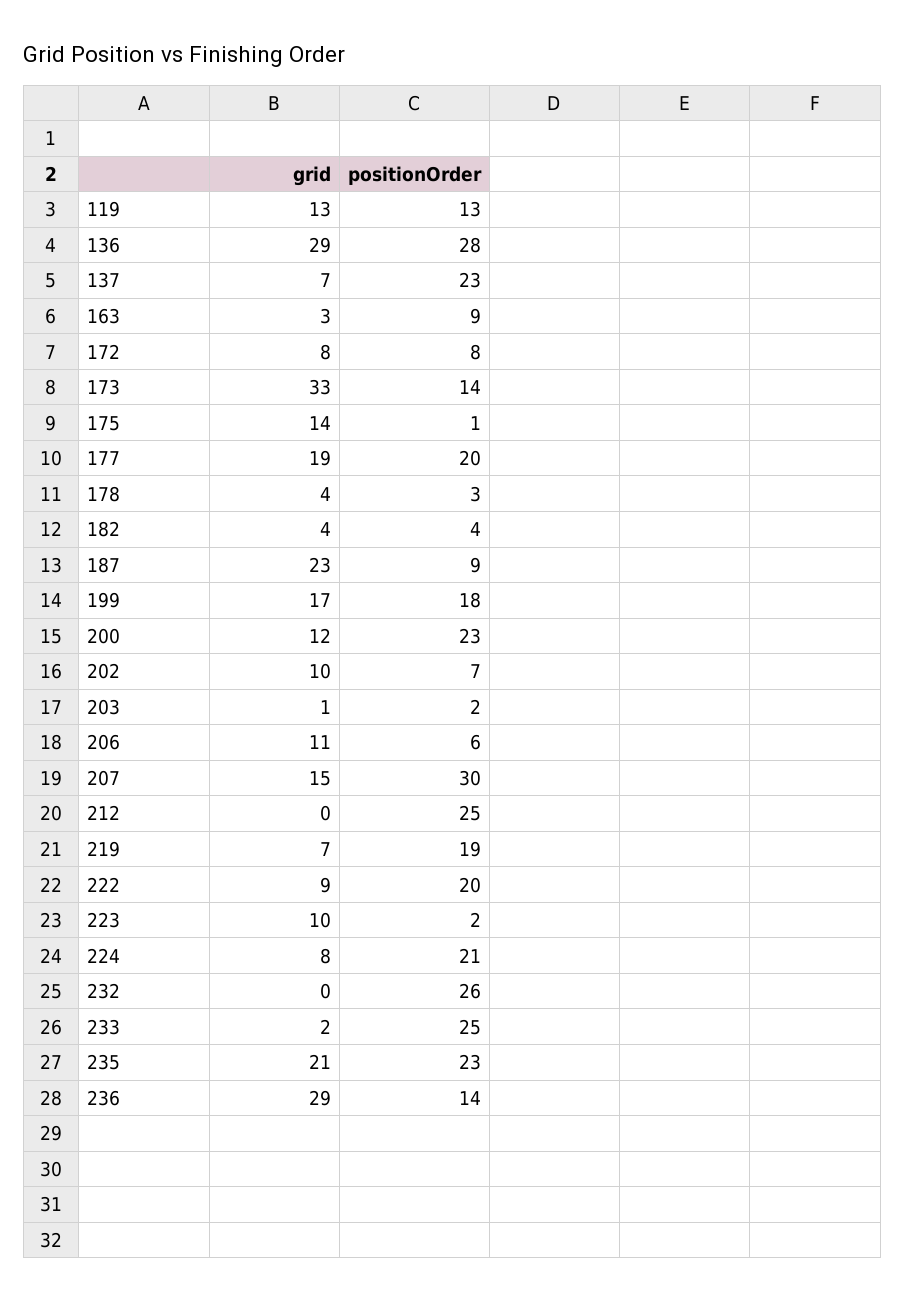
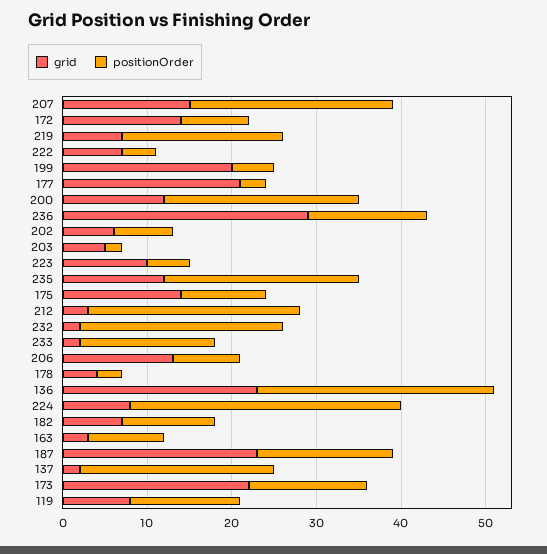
grid, 119: 13 -> 8
grid, 136: 29 -> 23
grid, 137: 7 -> 2
grid, 172: 8 -> 14
grid, 173: 33 -> 22
positionOrder, 175: 1 -> 10
grid, 177: 19 -> 21
positionOrder, 177: 20 -> 3
grid, 182: 4 -> 7
positionOrder, 182: 4 -> 11
positionOrder, 187: 9 -> 16
grid, 199: 17 -> 20
positionOrder, 199: 18 -> 5
grid, 202: 10 -> 6
grid, 203: 1 -> 5
grid, 206: 11 -> 13
positionOrder, 206: 6 -> 8
positionOrder, 207: 30 -> 24
grid, 212: 0 -> 3
grid, 222: 9 -> 7
positionOrder, 222: 20 -> 4
positionOrder, 223: 2 -> 5
positionOrder, 224: 21 -> 32
grid, 232: 0 -> 2
positionOrder, 232: 26 -> 24
positionOrder, 233: 25 -> 16
grid, 235: 21 -> 12

